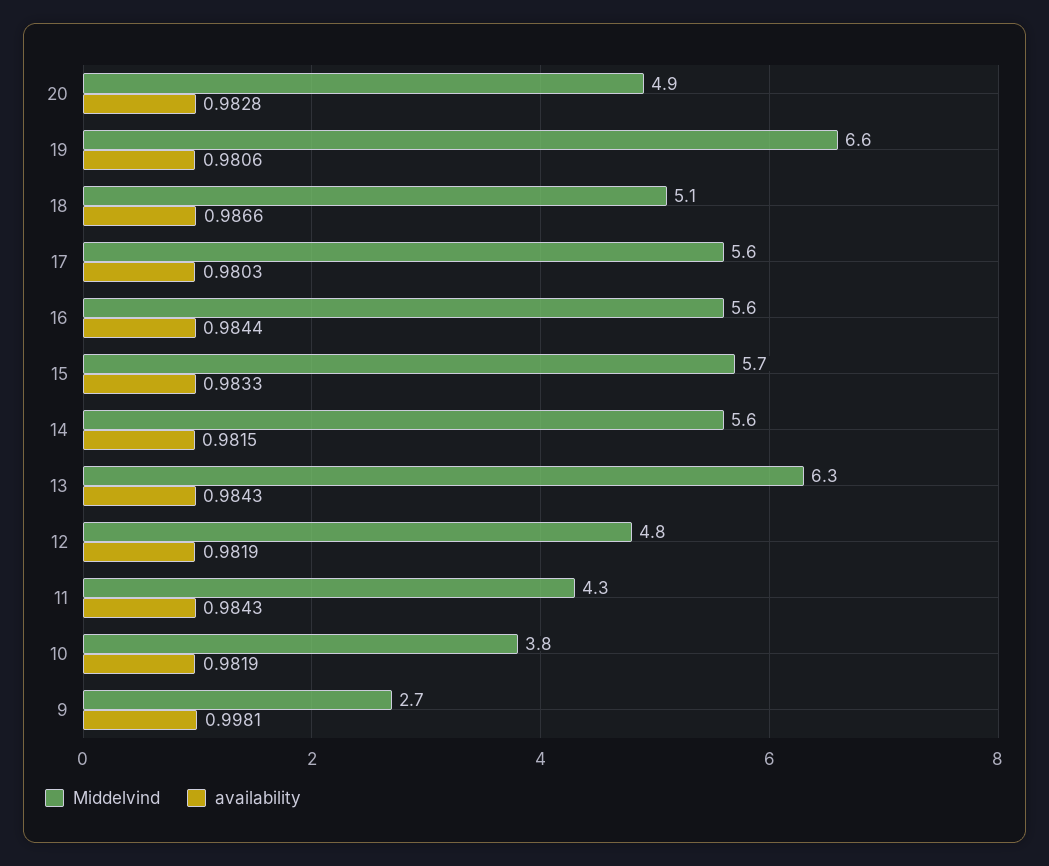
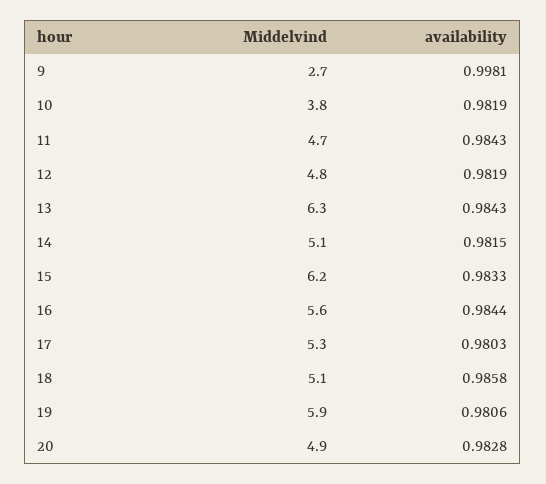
Middelvind, 19: 6.6 -> 5.9
availability, 18: 0.9866 -> 0.9858
Middelvind, 17: 5.6 -> 5.3
Middelvind, 15: 5.7 -> 6.2
Middelvind, 14: 5.6 -> 5.1
Middelvind, 11: 4.3 -> 4.7

